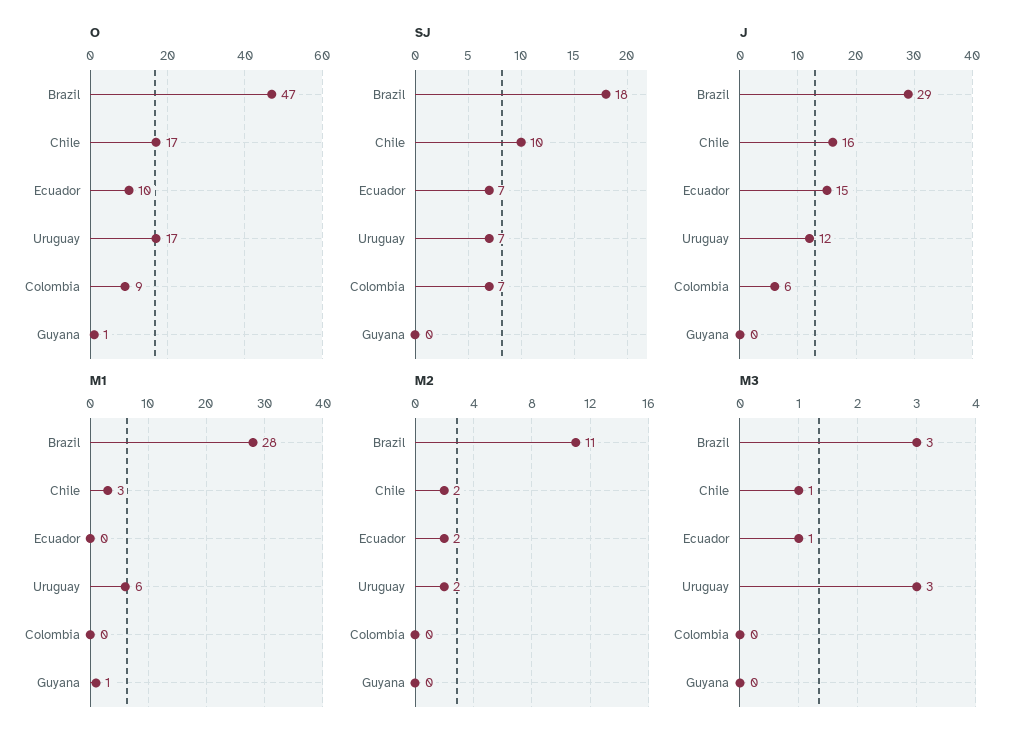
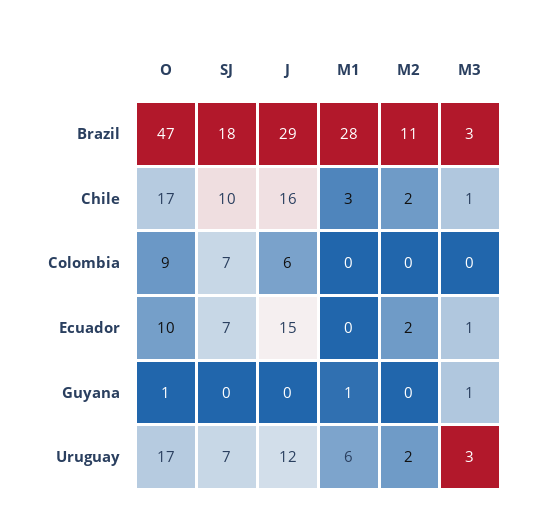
M3, Guyana: 0 -> 1

